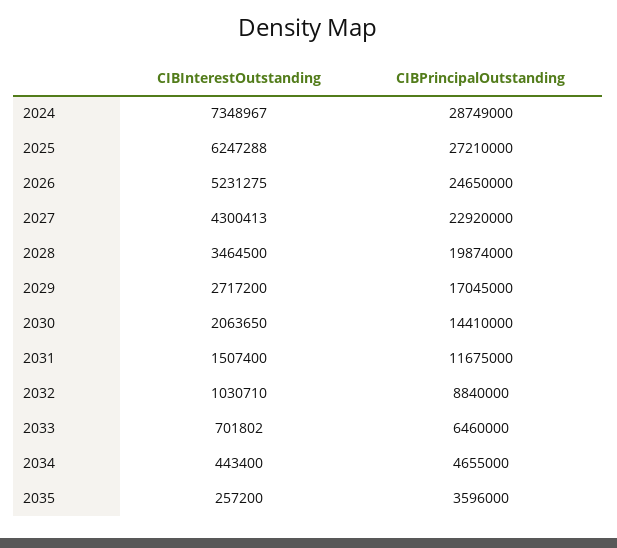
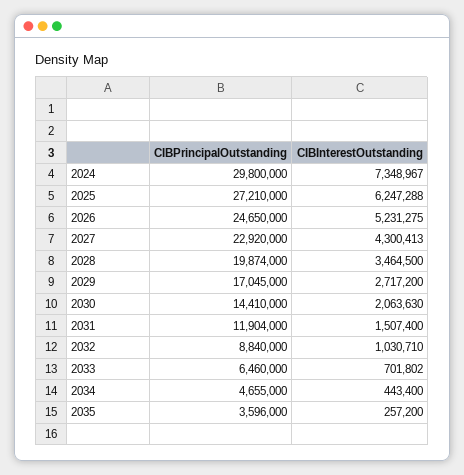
CIBPrincipalOutstanding, 2024: 28749000 -> 29800000
CIBInterestOutstanding, 2030: 2063650 -> 2063630
CIBPrincipalOutstanding, 2031: 11675000 -> 11904000

